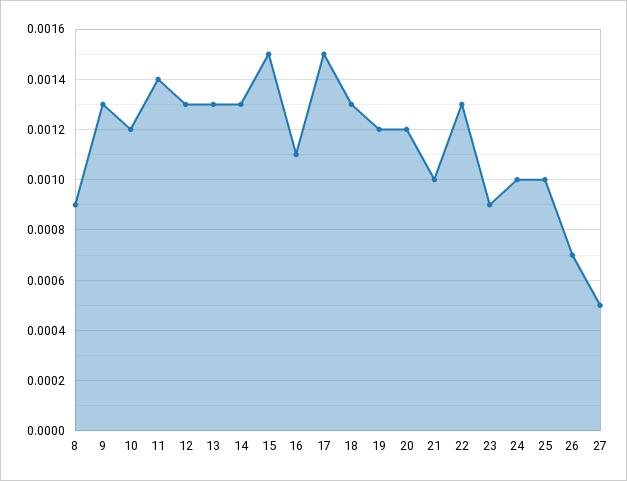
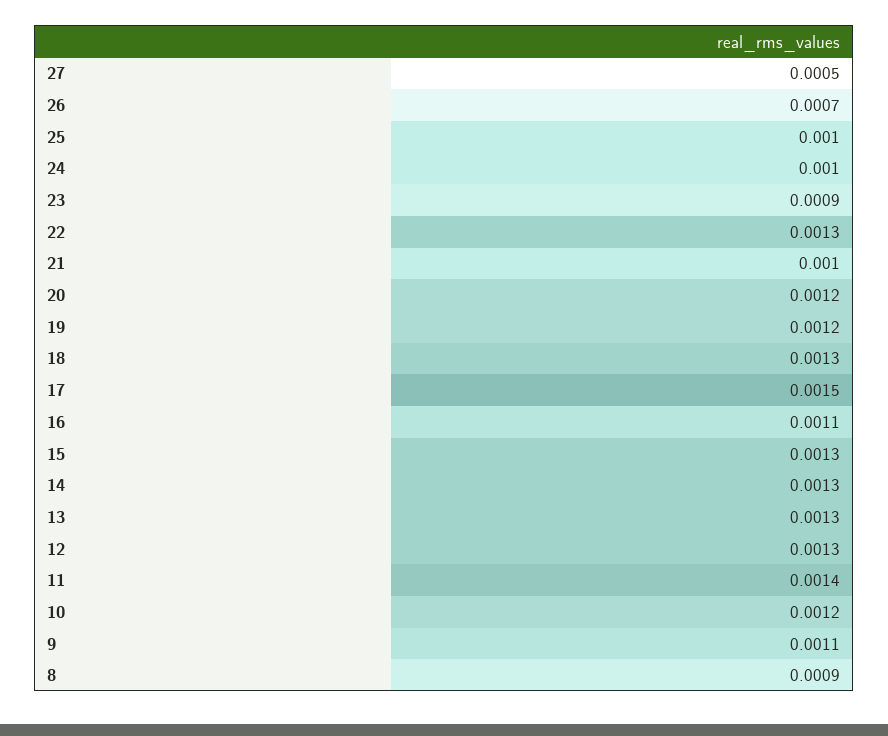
9: 0.0013 -> 0.0011
15: 0.0015 -> 0.0013

